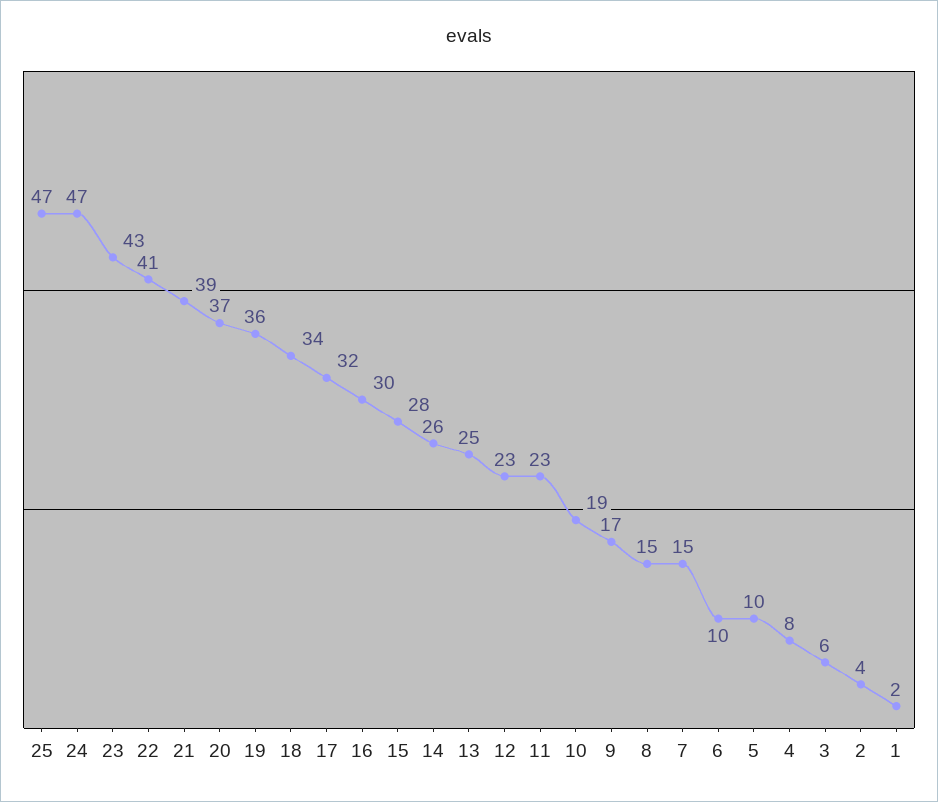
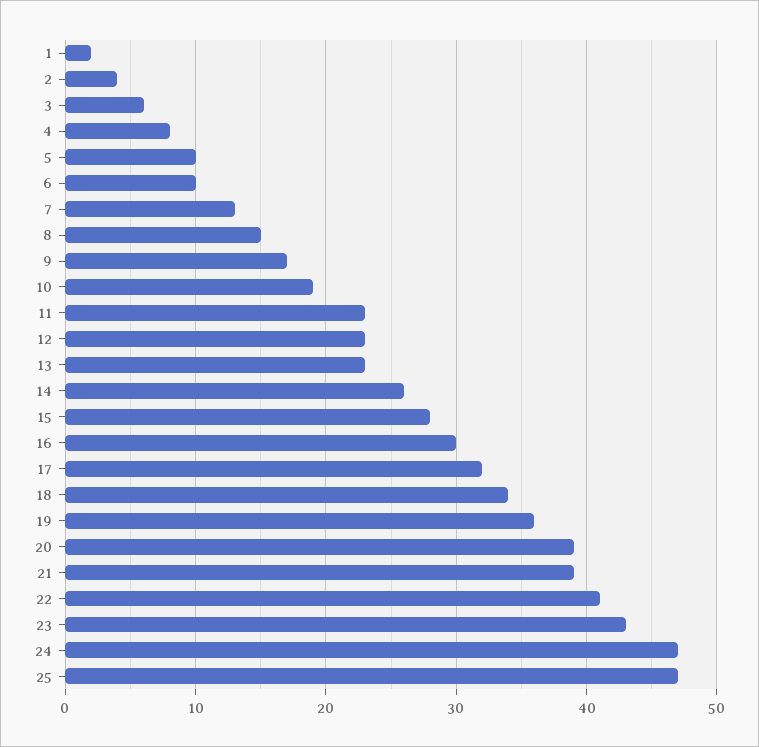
20: 37 -> 39
13: 25 -> 23
7: 15 -> 13

